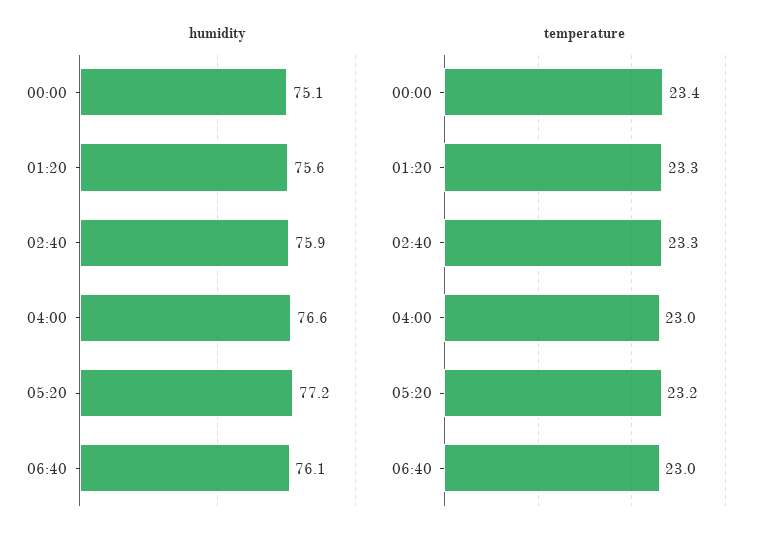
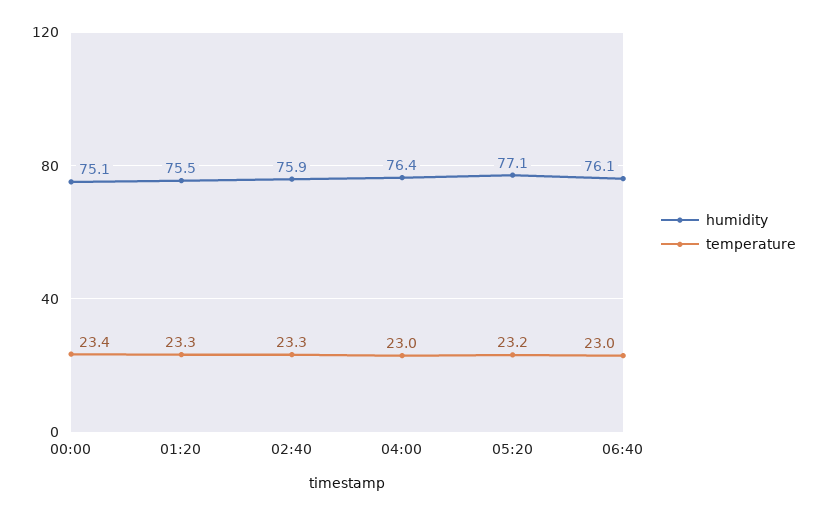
humidity, 01:20: 75.6 -> 75.5
humidity, 04:00: 76.6 -> 76.4
humidity, 05:20: 77.2 -> 77.1

